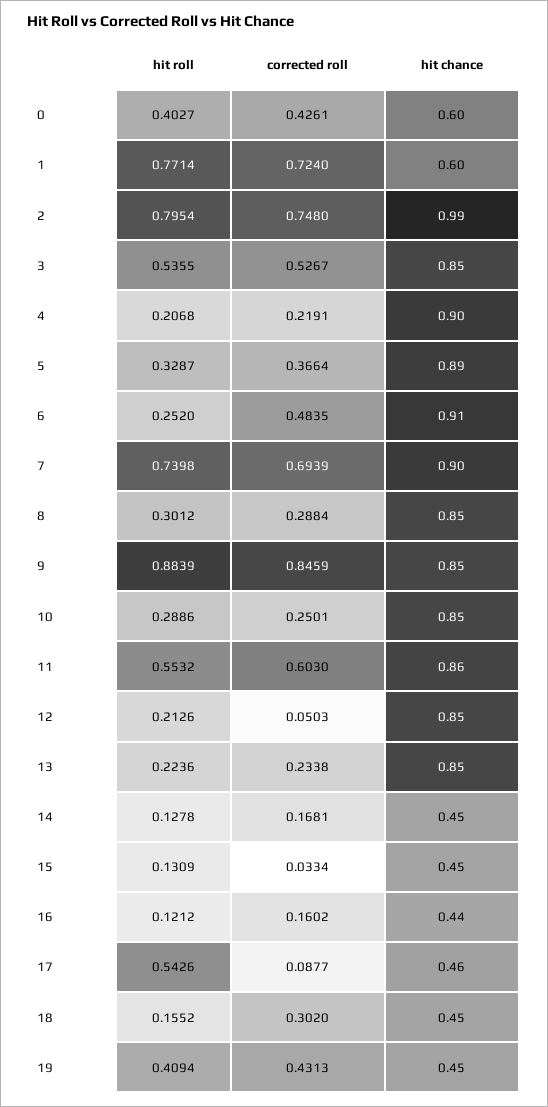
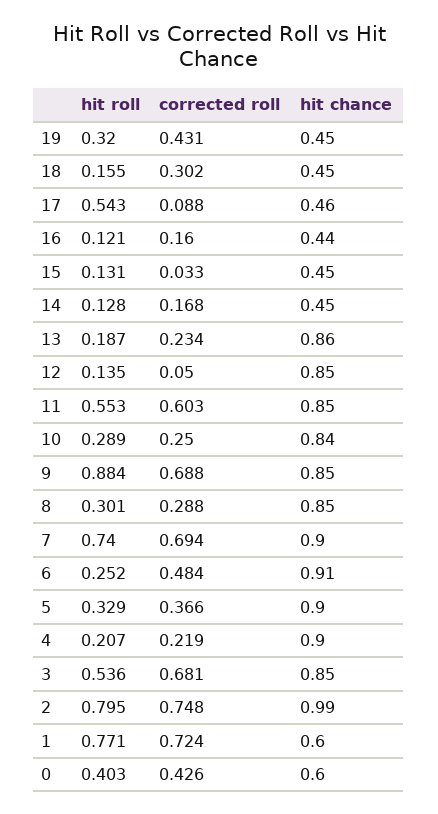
corrected roll, 3: 0.5267 -> 0.681
hit chance, 5: 0.89 -> 0.9
corrected roll, 9: 0.8459 -> 0.688
hit chance, 10: 0.85 -> 0.84
hit chance, 11: 0.86 -> 0.85
hit roll, 12: 0.2126 -> 0.135
hit roll, 13: 0.2236 -> 0.187
hit chance, 13: 0.85 -> 0.86
hit roll, 19: 0.4094 -> 0.32

